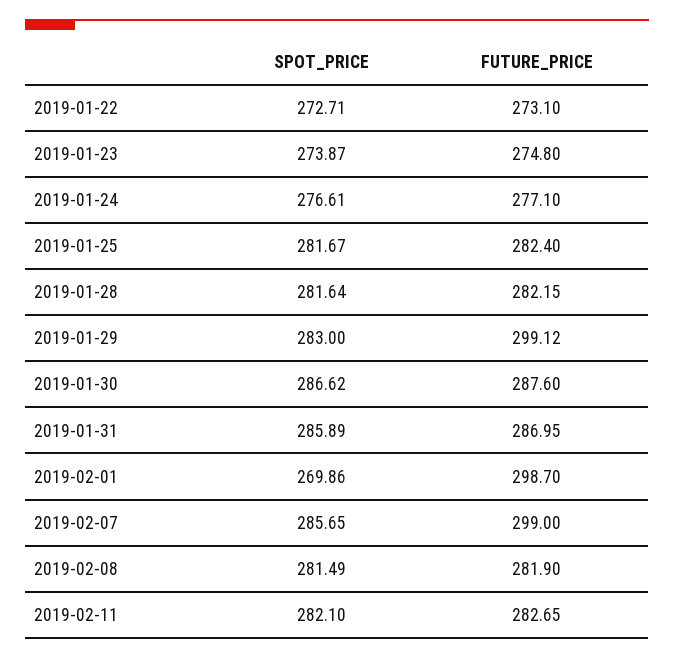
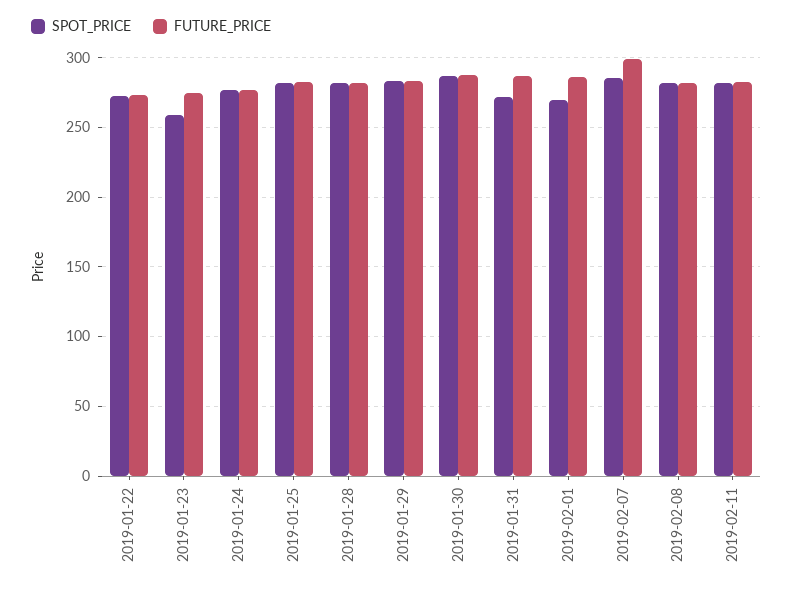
SPOT_PRICE, 2019-01-23: 273.87 -> 260
FUTURE_PRICE, 2019-01-29: 299.12 -> 285
SPOT_PRICE, 2019-01-31: 285.89 -> 270
FUTURE_PRICE, 2019-02-01: 298.7 -> 285

